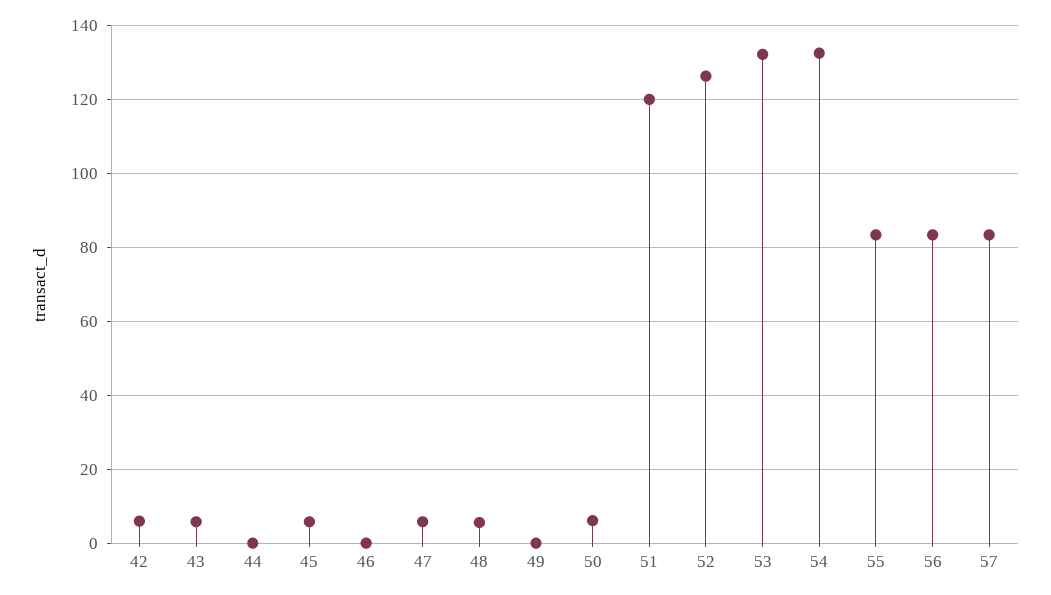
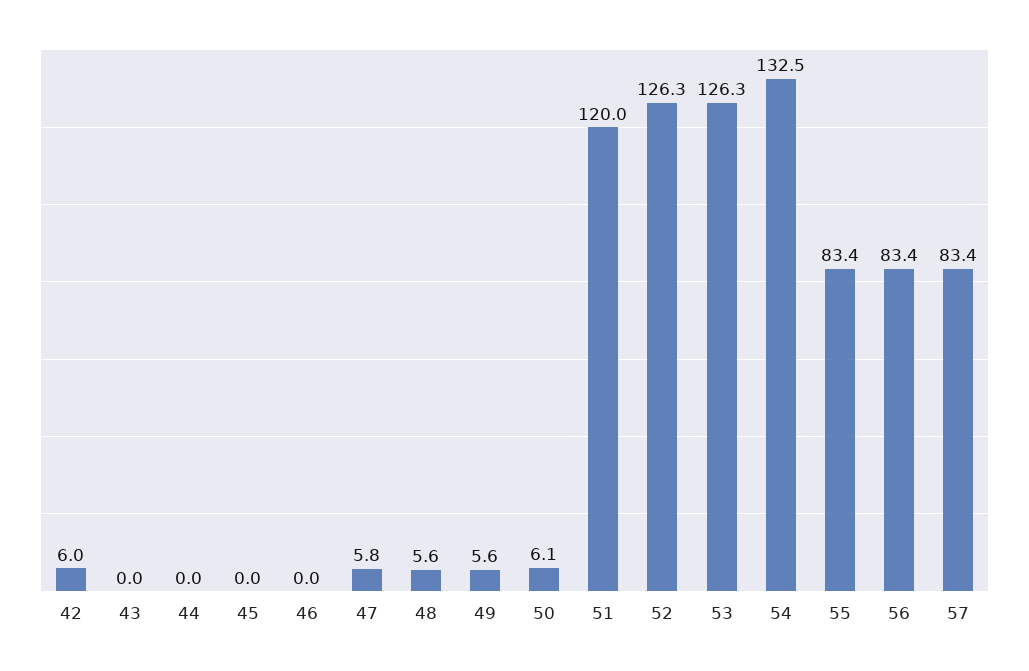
43: 6 -> 0
45: 6 -> 0
49: 0 -> 5.6
53: 132 -> 126.3

